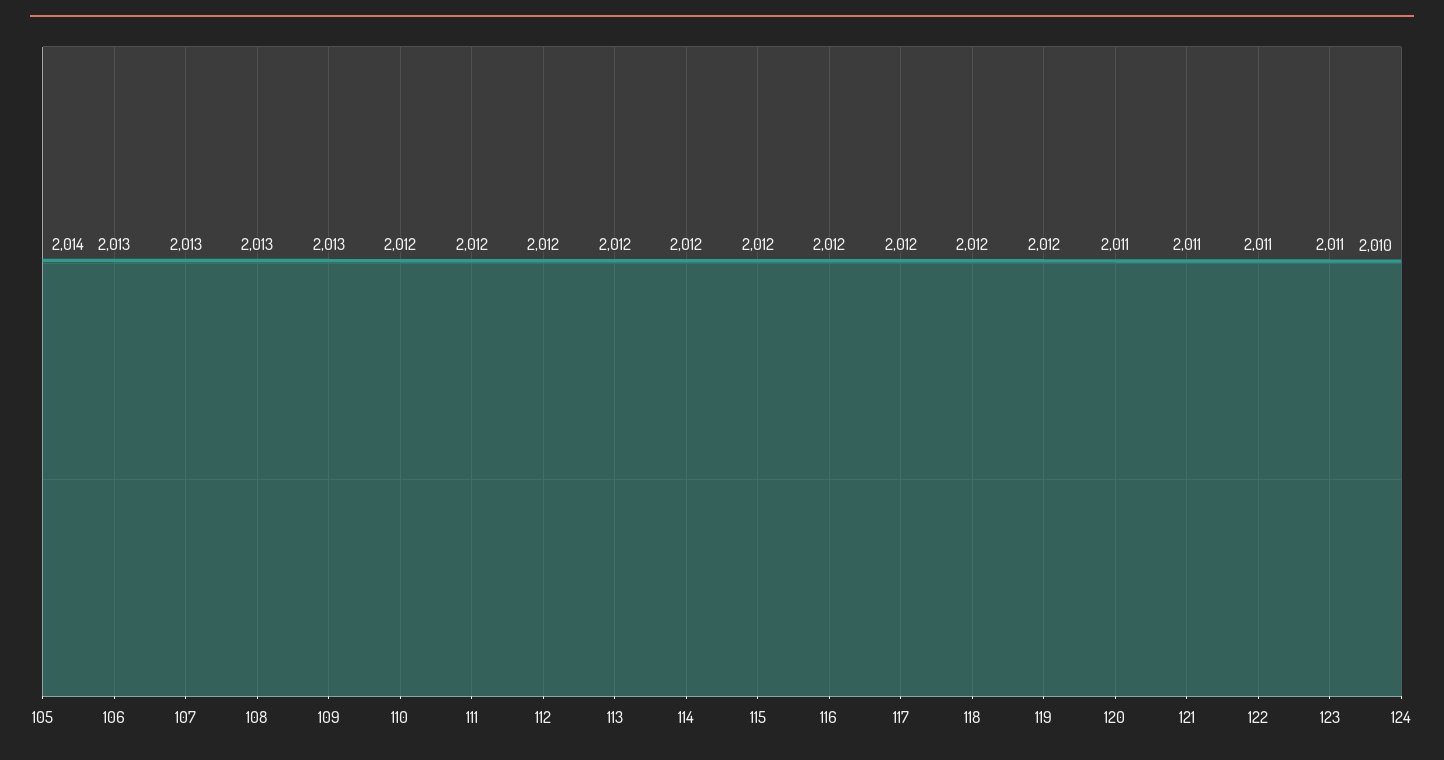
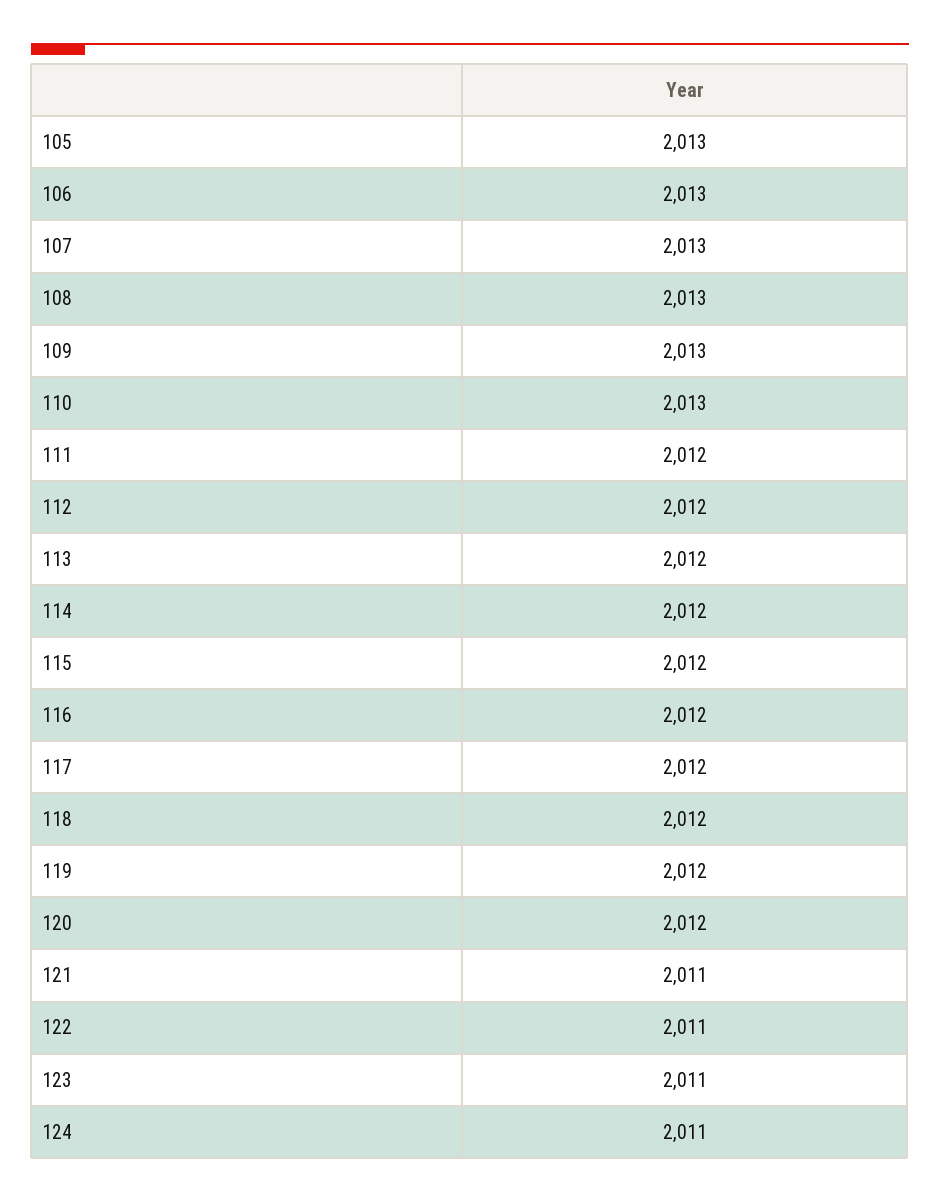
105: 2014 -> 2013
110: 2012 -> 2013
120: 2011 -> 2012
124: 2010 -> 2011

